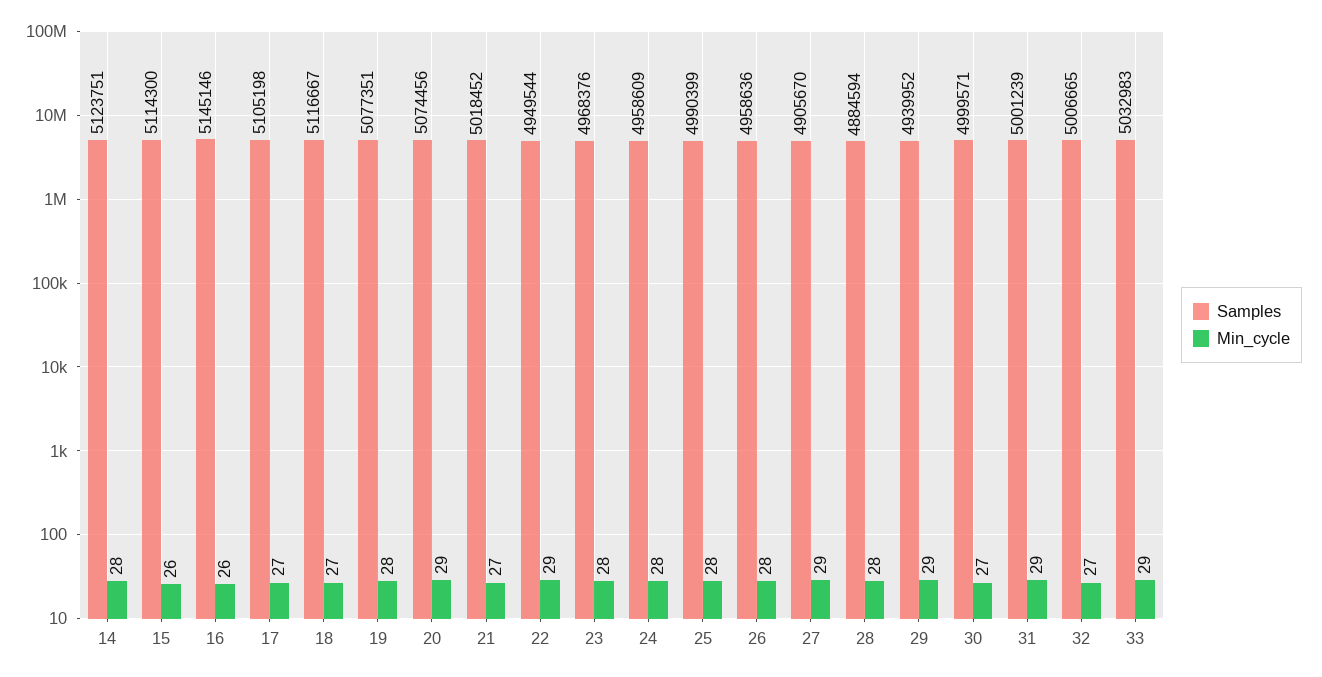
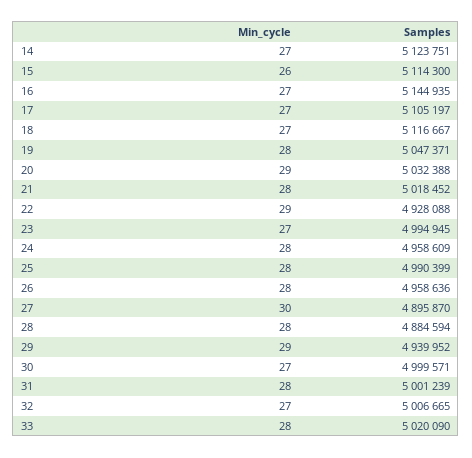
Min_cycle, 14: 28 -> 27
Samples, 16: 5145146 -> 5144935
Min_cycle, 16: 26 -> 27
Samples, 17: 5105198 -> 5105197
Samples, 19: 5077351 -> 5047371
Samples, 20: 5074456 -> 5032388
Min_cycle, 21: 27 -> 28
Samples, 22: 4949544 -> 4928088
Samples, 23: 4968376 -> 4994945
Min_cycle, 23: 28 -> 27
Samples, 27: 4905670 -> 4895870
Min_cycle, 27: 29 -> 30
Min_cycle, 31: 29 -> 28
Samples, 33: 5032983 -> 5020090
Min_cycle, 33: 29 -> 28

